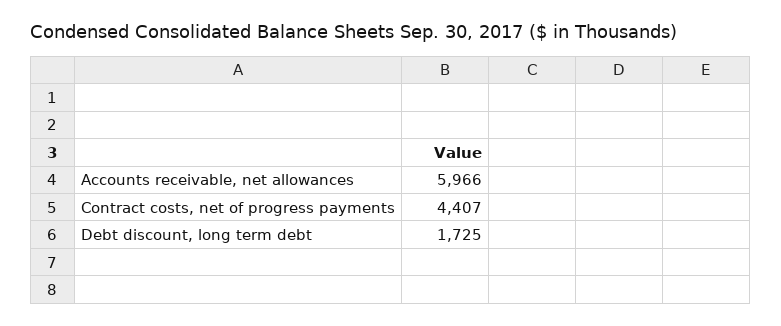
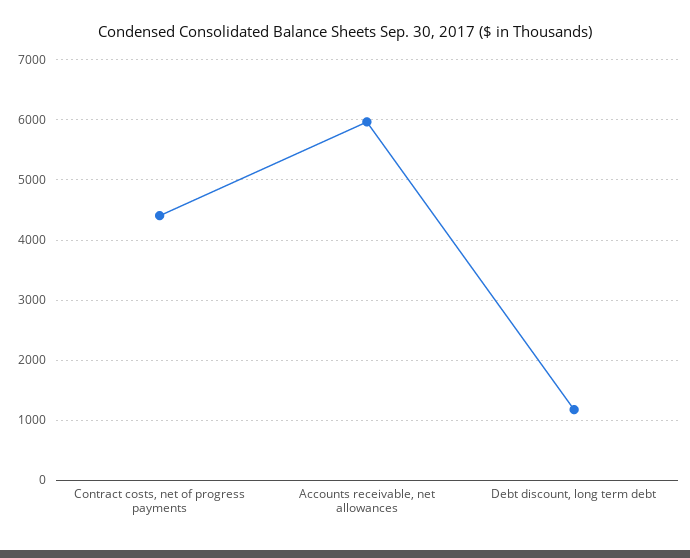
Debt discount, long term debt: 1725 -> 1200

